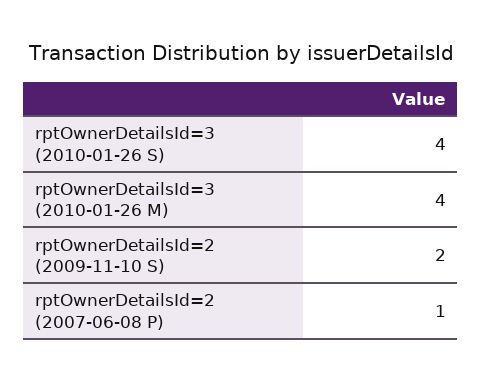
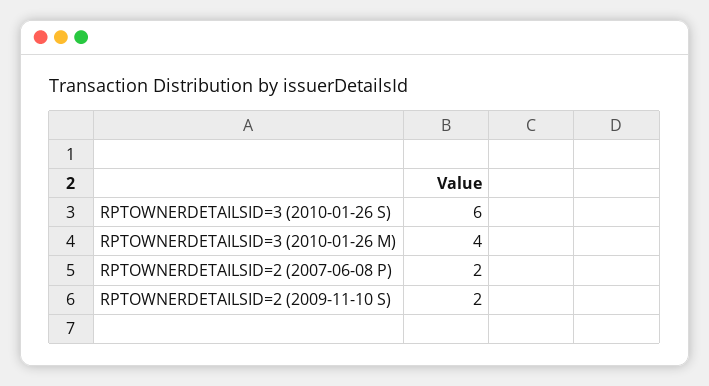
rptOwnerDetailsId=3 (2010-01-26 S): 4 -> 6
rptOwnerDetailsId=2 (2007-06-08 P): 1 -> 2

